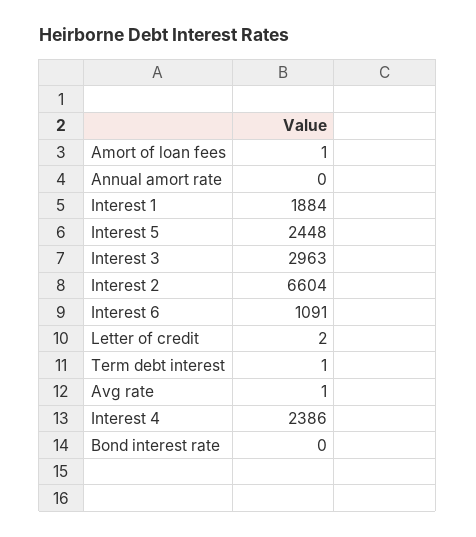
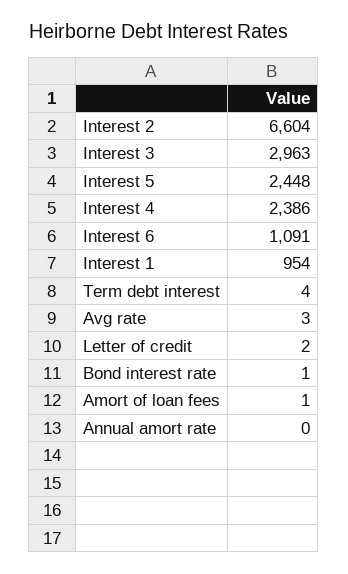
Interest 1: 1884 -> 954
Term debt interest: 1 -> 4
Avg rate: 1 -> 3
Bond interest rate: 0 -> 1

